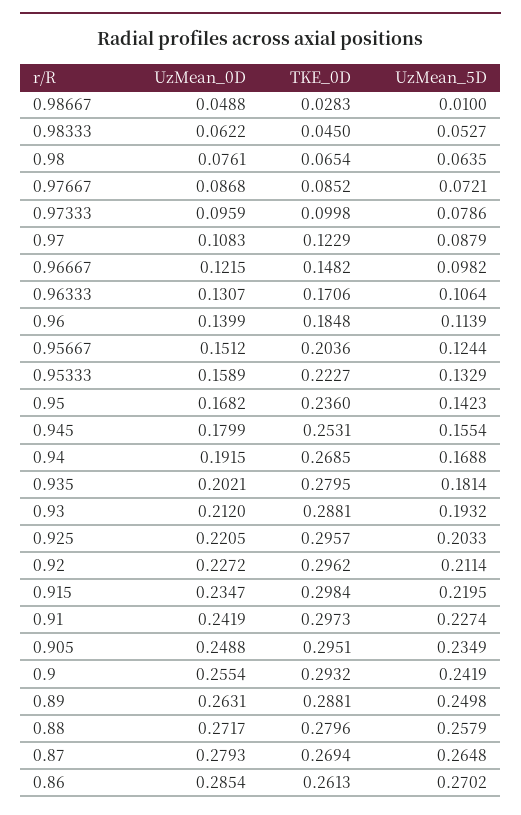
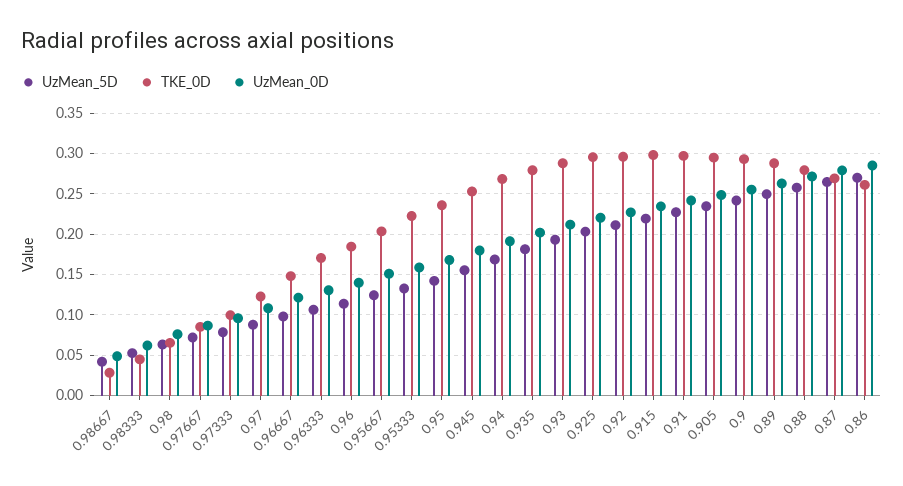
UzMean_5D, 0.98667: 0.01 -> 0.04

